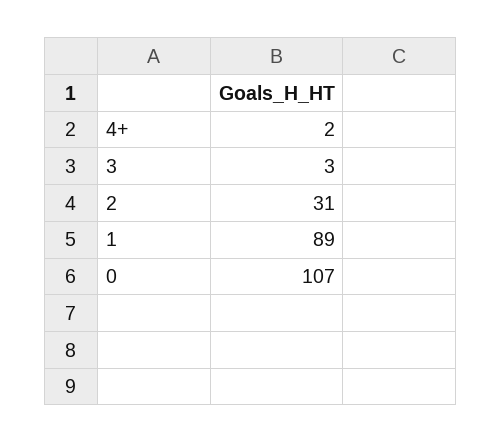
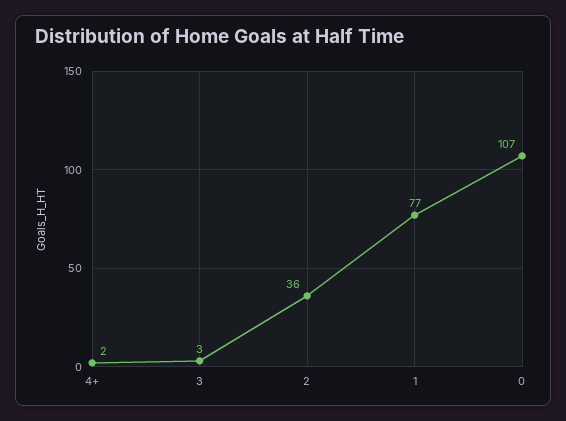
2: 31 -> 36
1: 89 -> 77

